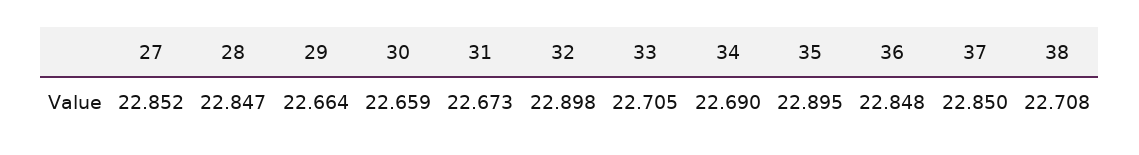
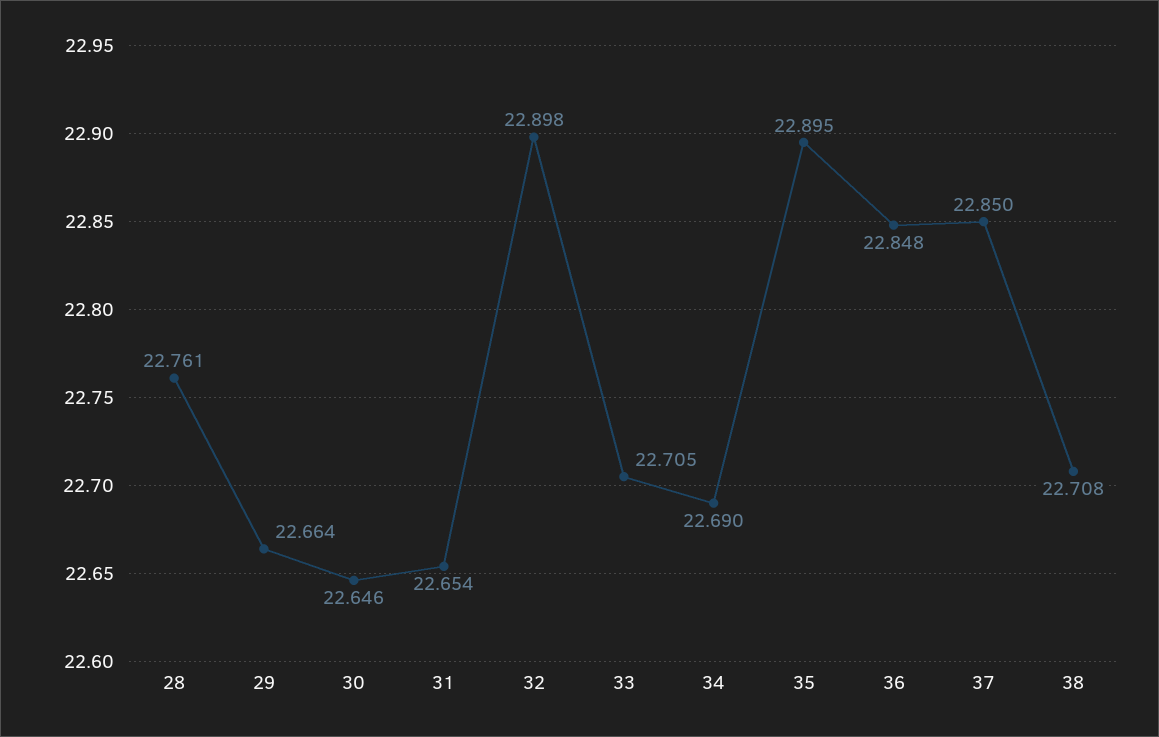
27: 22.852 -> none
28: 22.847 -> 22.761
30: 22.659 -> 22.646
31: 22.673 -> 22.654

